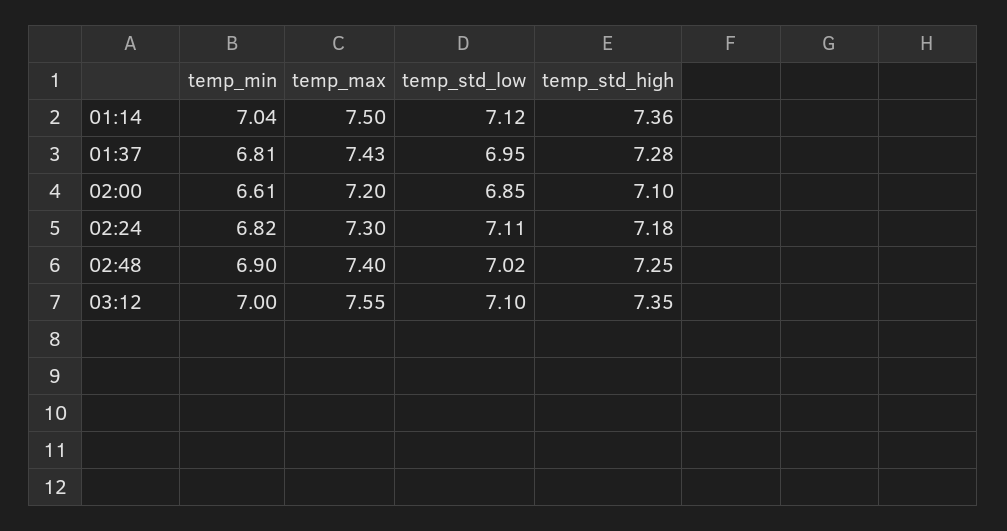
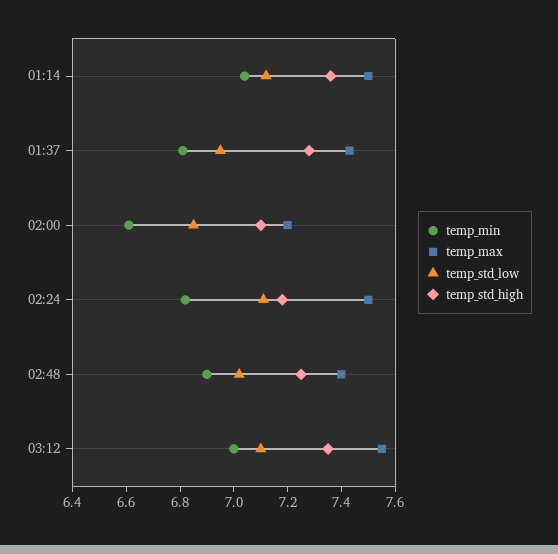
temp_max, 02:24: 7.3 -> 7.5

